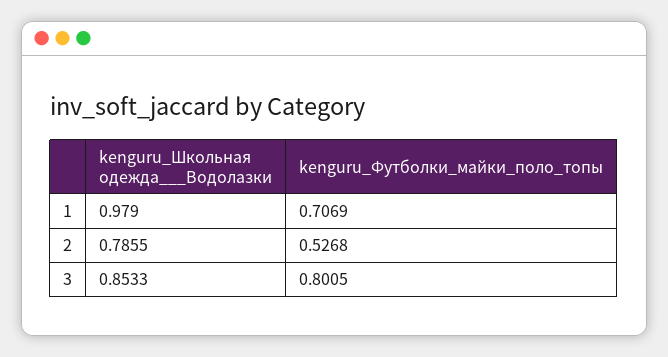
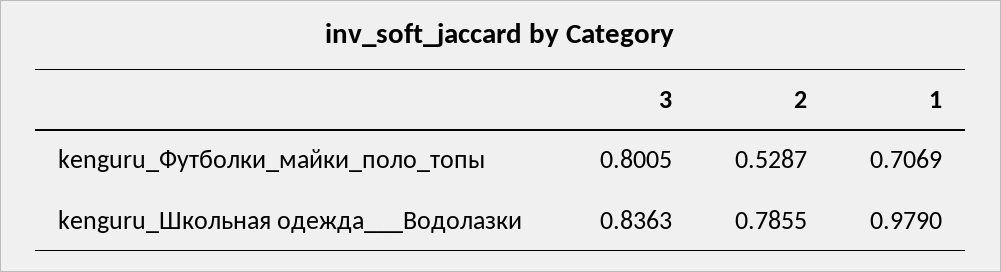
kenguru_Футболки_майки_поло_топы, 2: 0.5268 -> 0.5287
kenguru_Школьная одежда___Водолазки, 3: 0.8533 -> 0.8363

